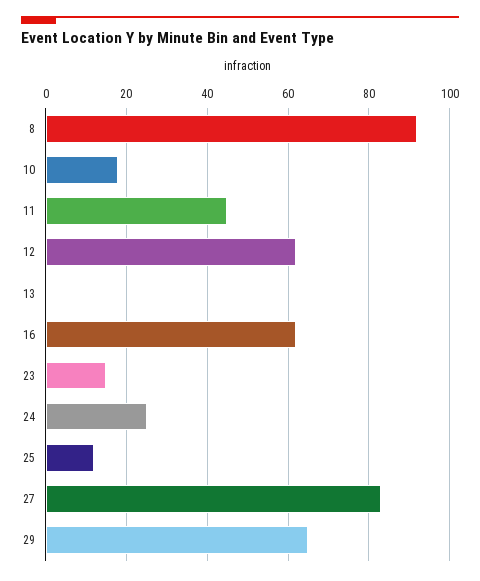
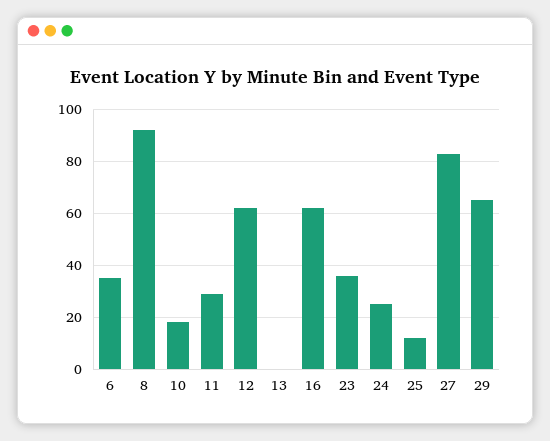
11: 45 -> 30
23: 15 -> 35
6: none -> 35

